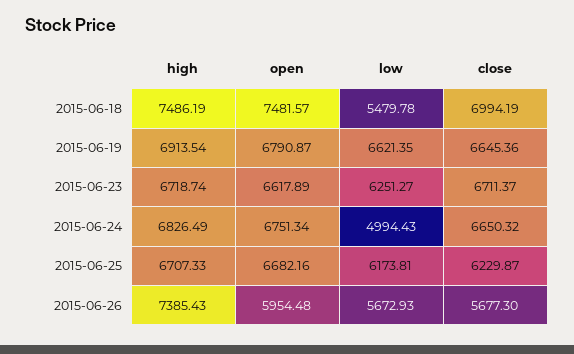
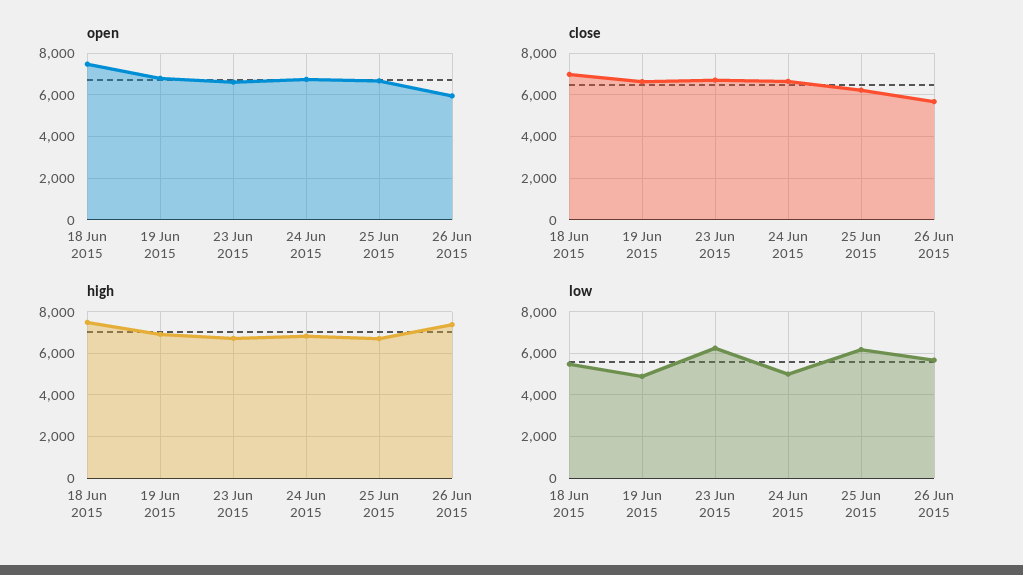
low, 2015-06-19: 6621.35 -> 5000

